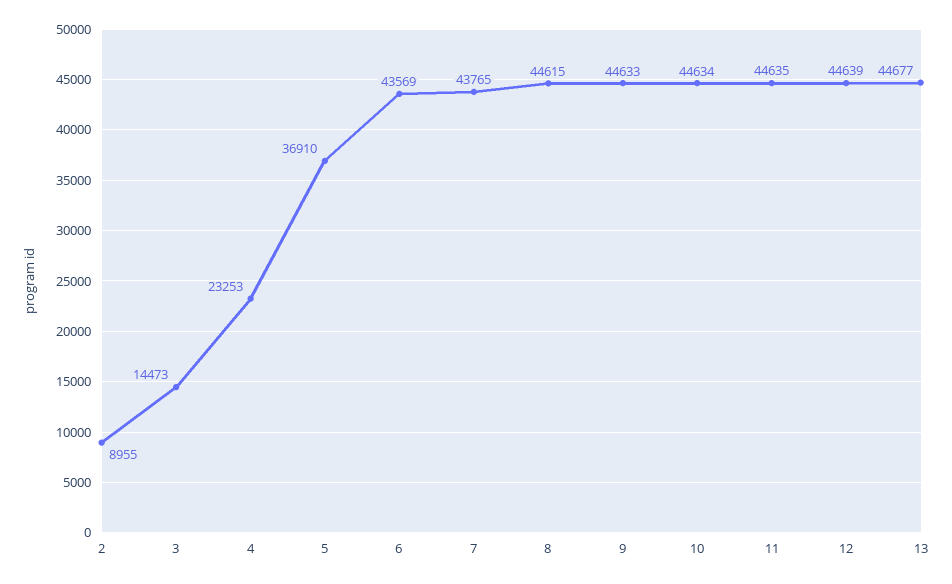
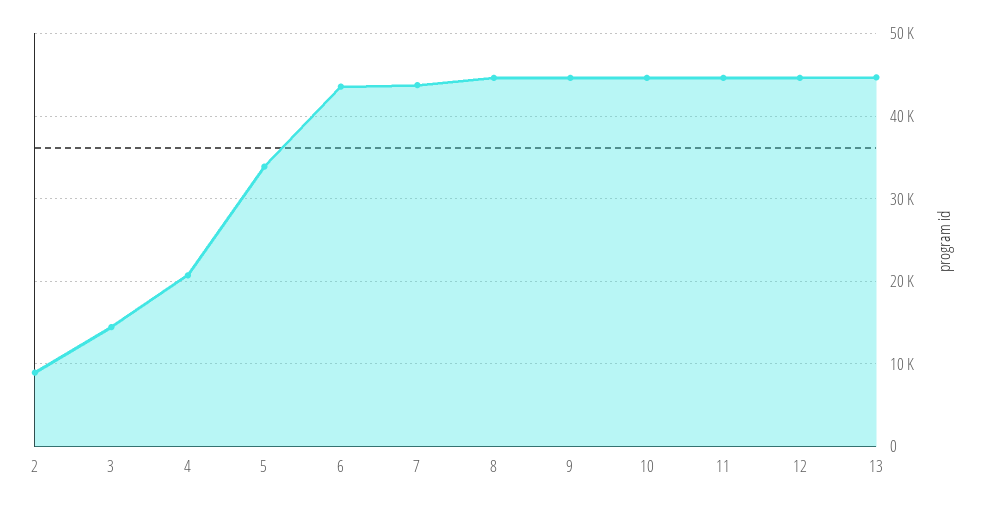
4: 23253 -> 21000
5: 36910 -> 34000

